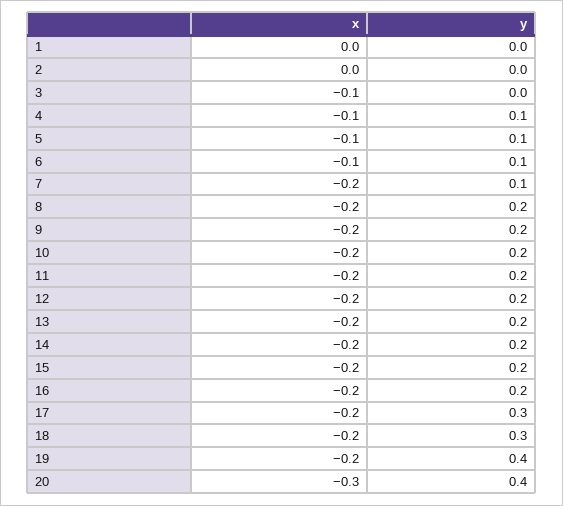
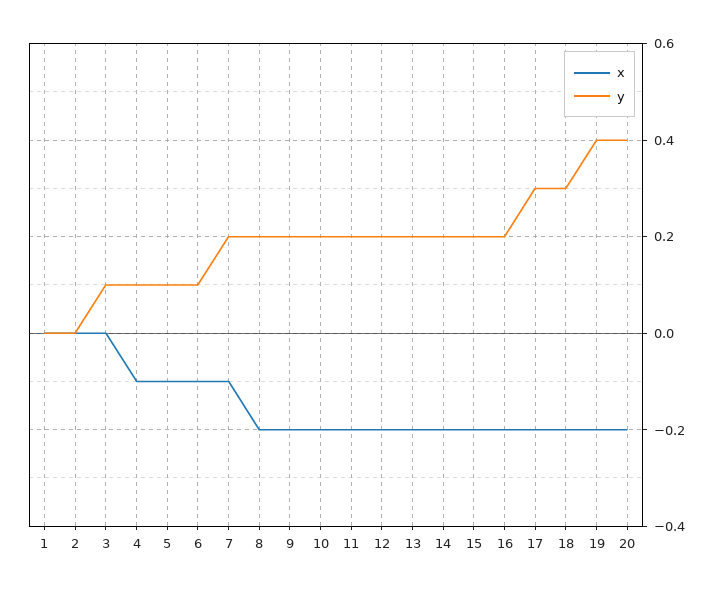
x, 3: -0.1 -> 0
y, 3: 0 -> 0.1
x, 7: -0.2 -> -0.1
y, 7: 0.1 -> 0.2
x, 20: -0.3 -> -0.2

